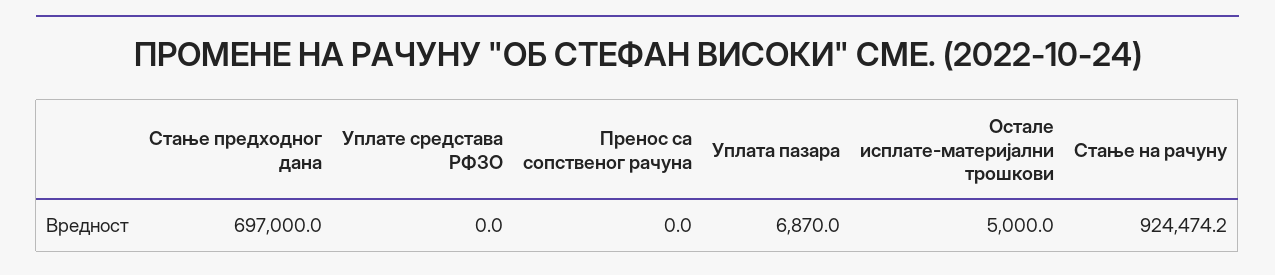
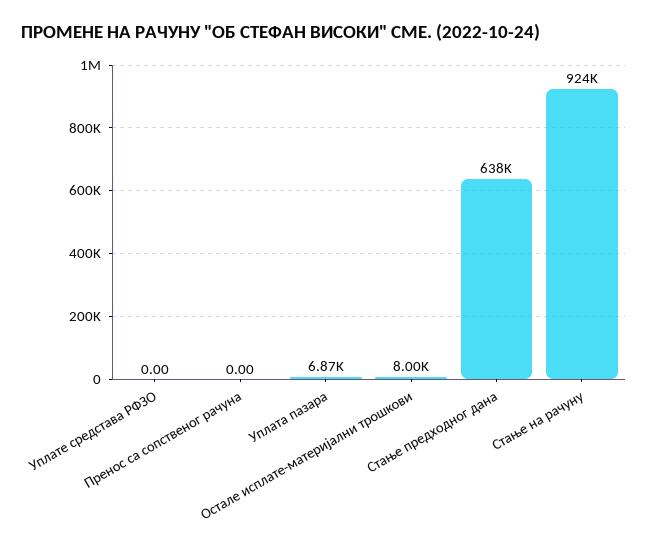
Стање предходног дана: 697000 -> 638000
Остале исплате-материјални трошкови: 5000 -> 8000

